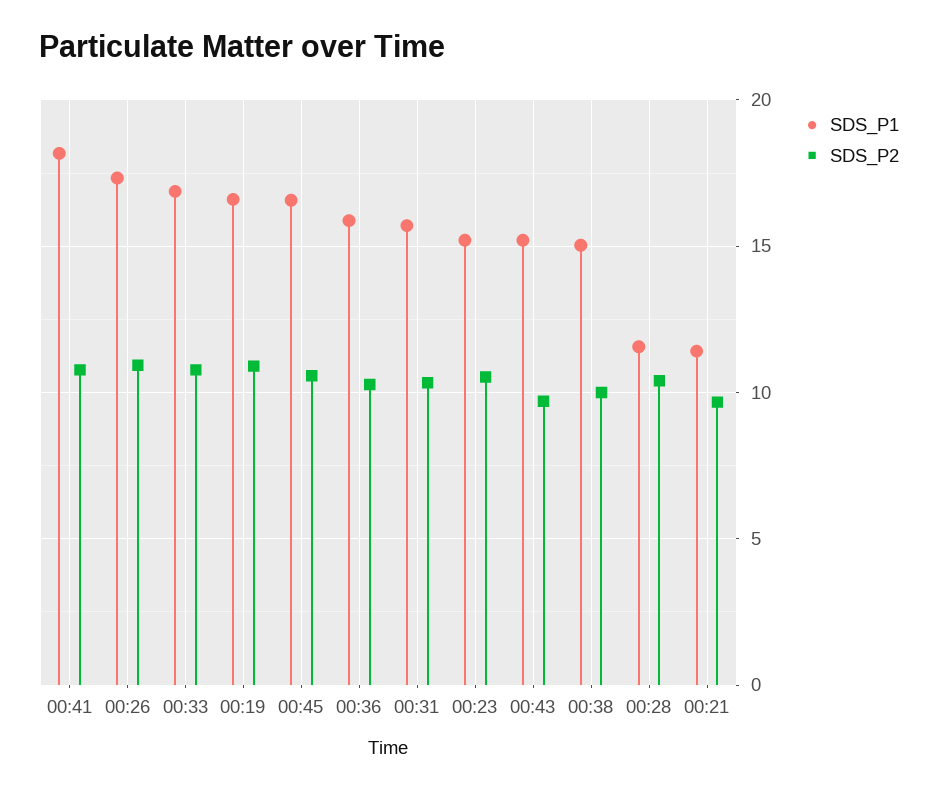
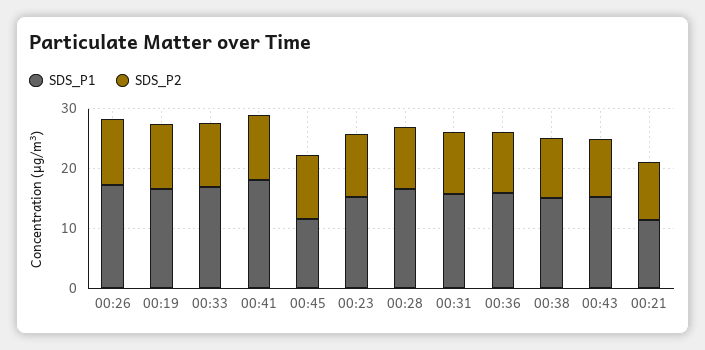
SDS_P1, 00:45: 16.5 -> 12
SDS_P1, 00:28: 11.5 -> 16

